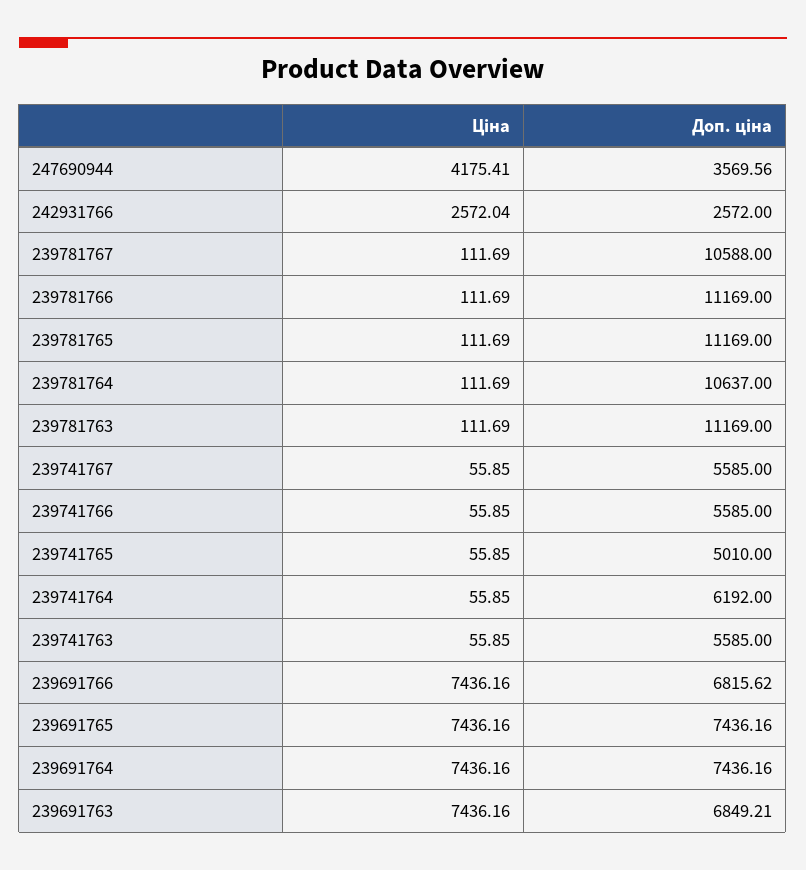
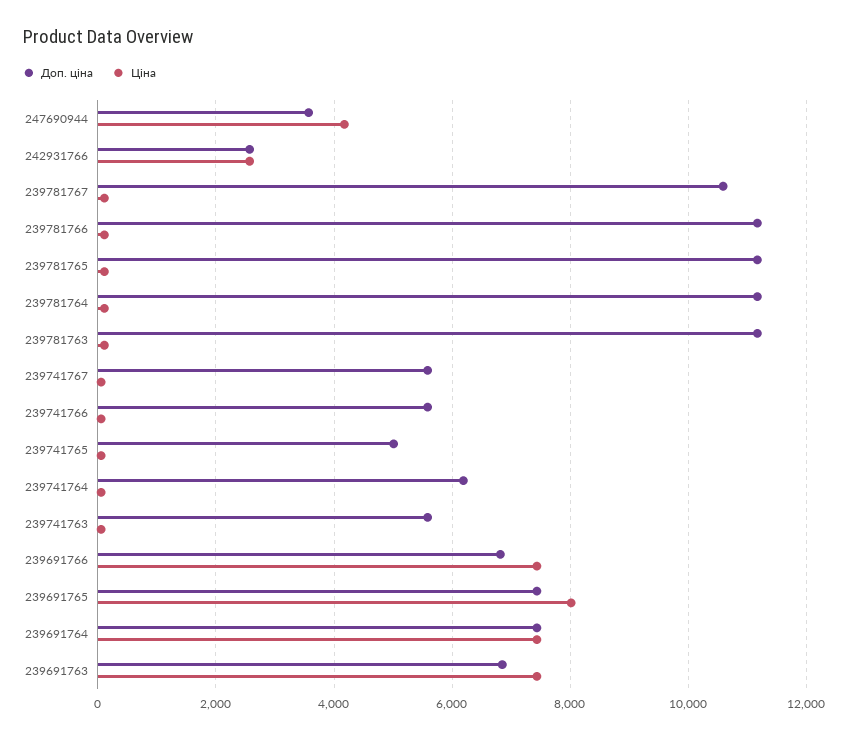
Доп. ціна, 239781764: 10637 -> 11200
Ціна, 239691765: 7436.16 -> 8000

